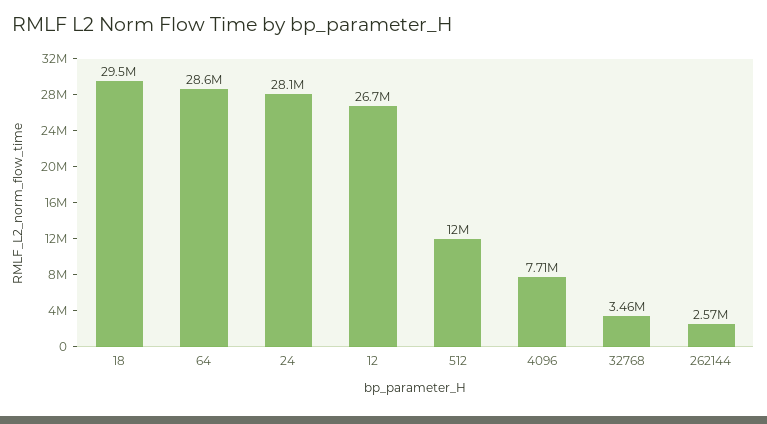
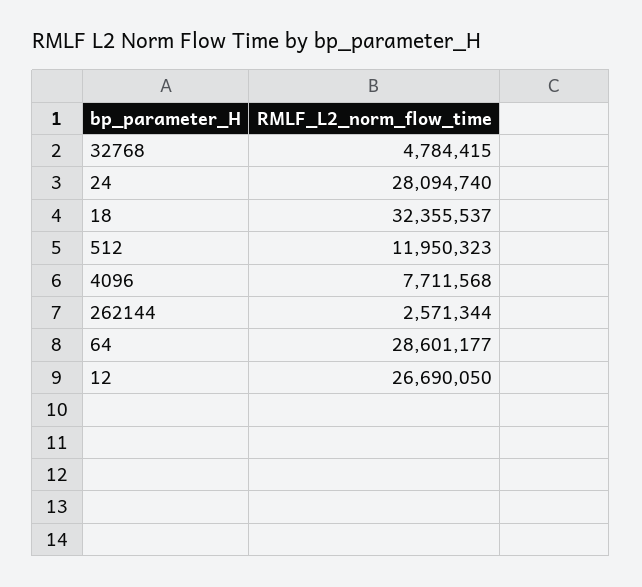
18: 29500000 -> 32355537
32768: 3460000 -> 4784415

